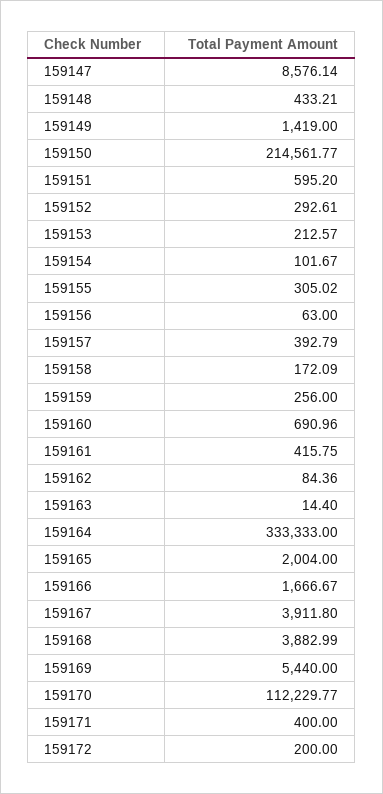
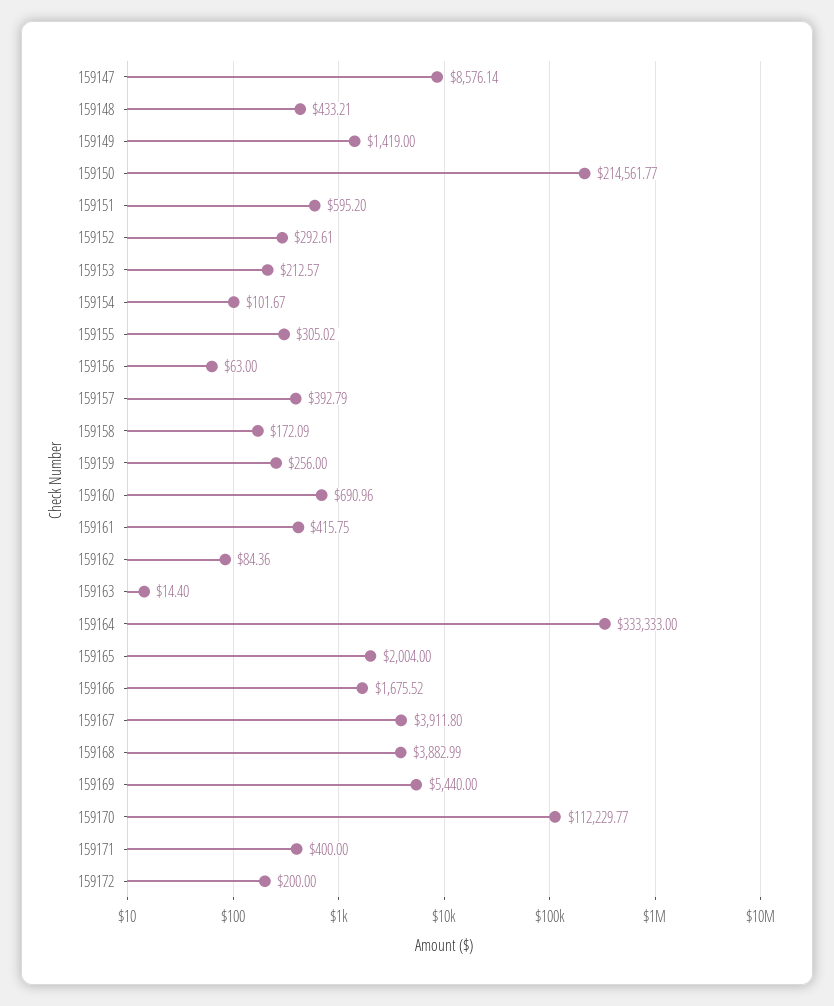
159166: 1666.67 -> 1675.52

